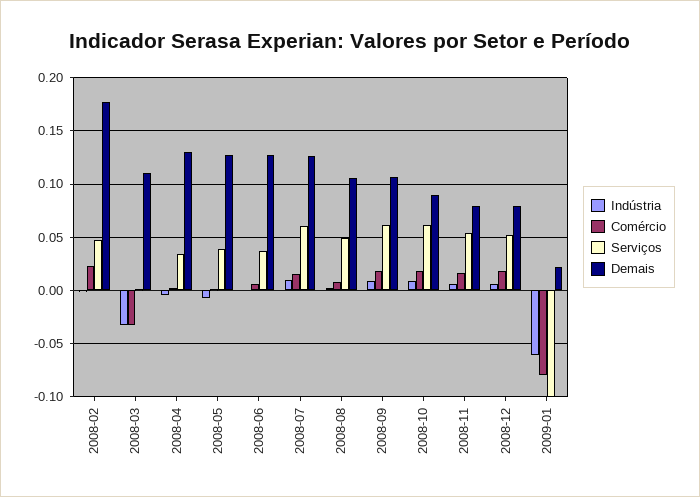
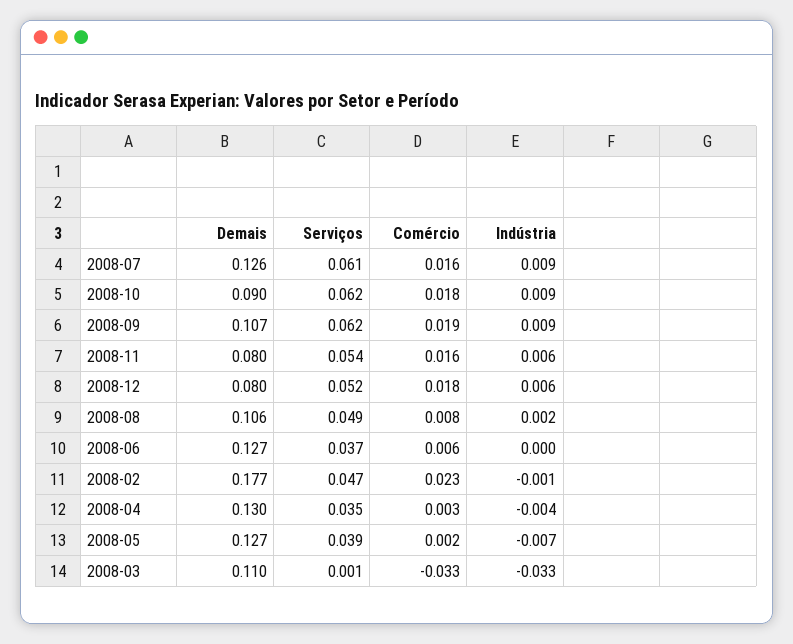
Indústria, 2009-01: -0.06 -> none
Comércio, 2009-01: -0.08 -> none
Serviços, 2009-01: -0.1 -> none
Demais, 2009-01: 0.02 -> none

